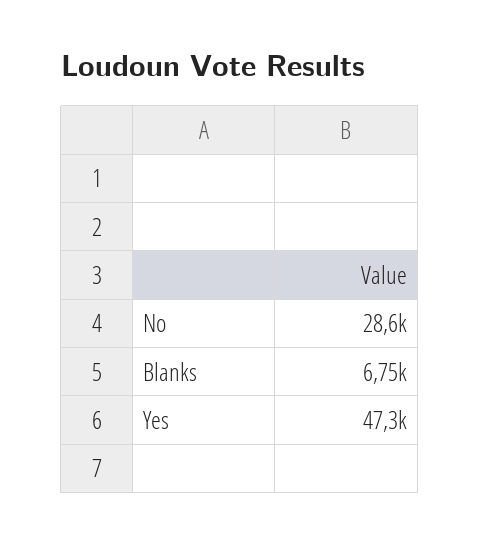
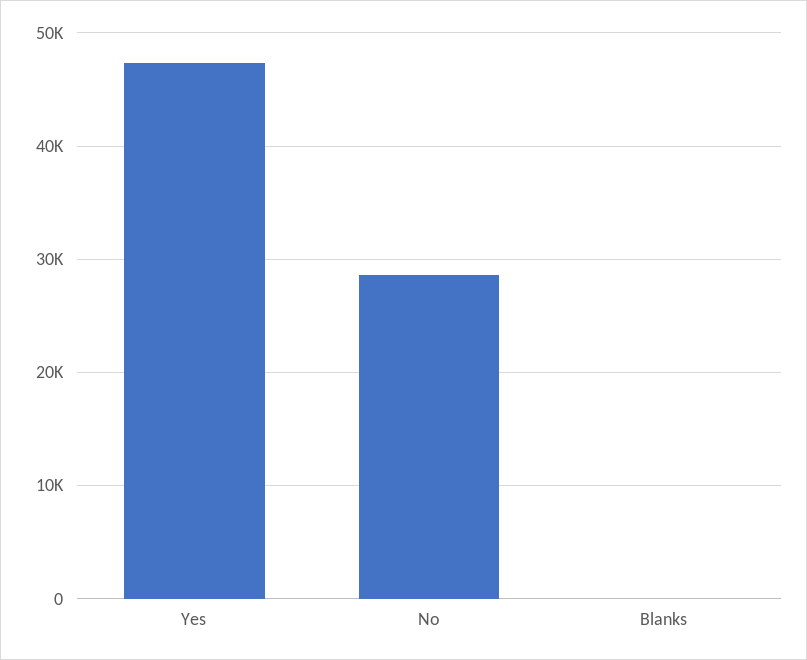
Blanks: 6750 -> 0

